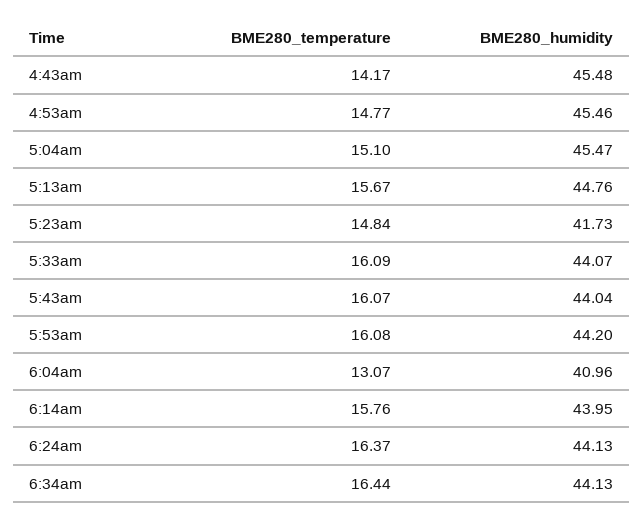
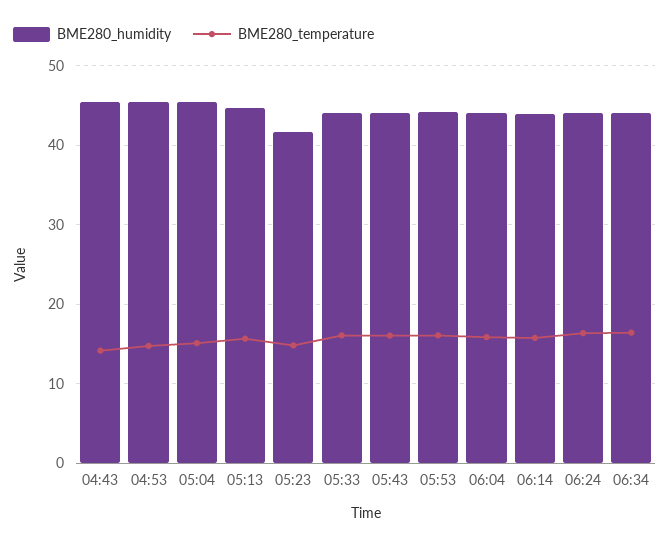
BME280_temperature, 6:04am: 13.07 -> 16
BME280_humidity, 6:04am: 40.96 -> 44

